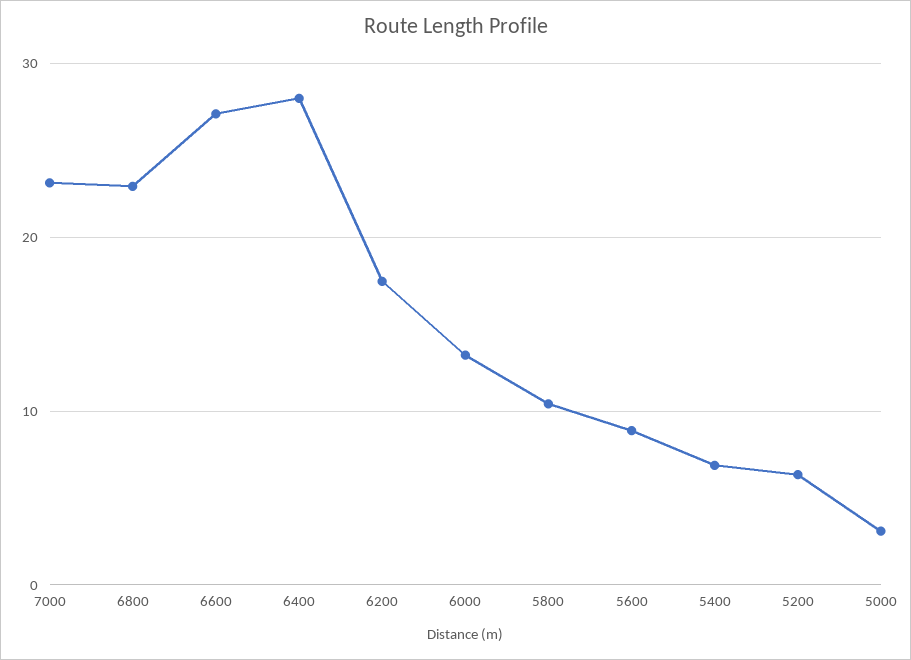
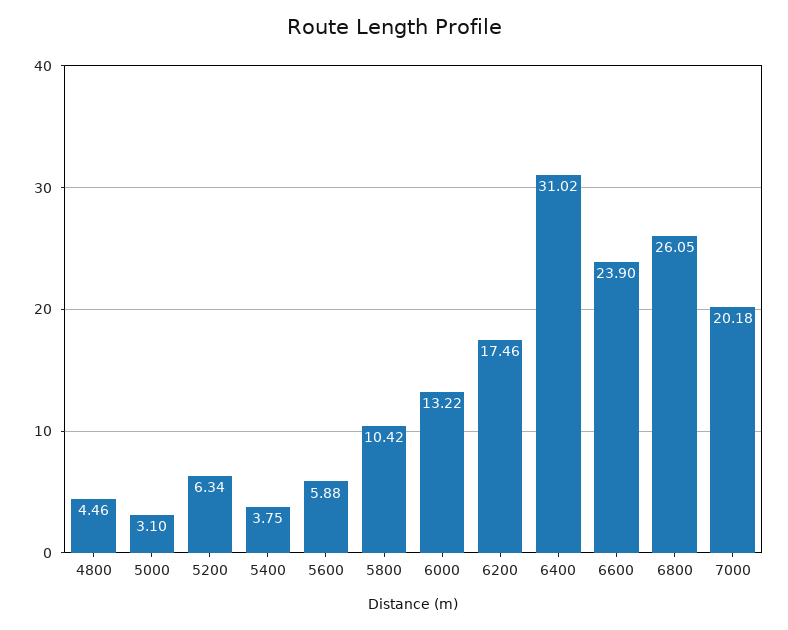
7000: 23 -> 20.18
6800: 23 -> 26.05
6600: 27 -> 23.9
6400: 28 -> 31.02
5600: 9 -> 5.88
5400: 7 -> 3.75
4800: none -> 4.46

